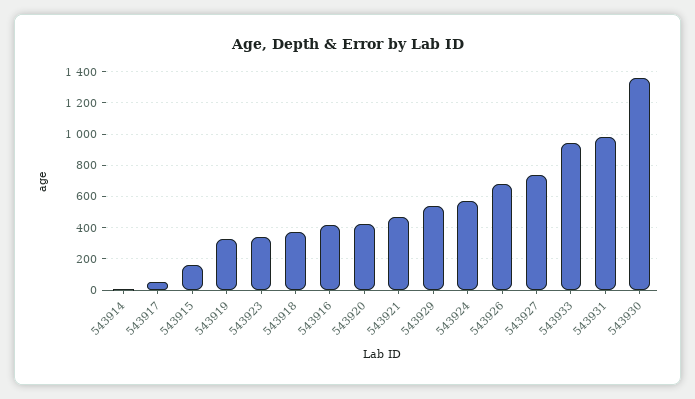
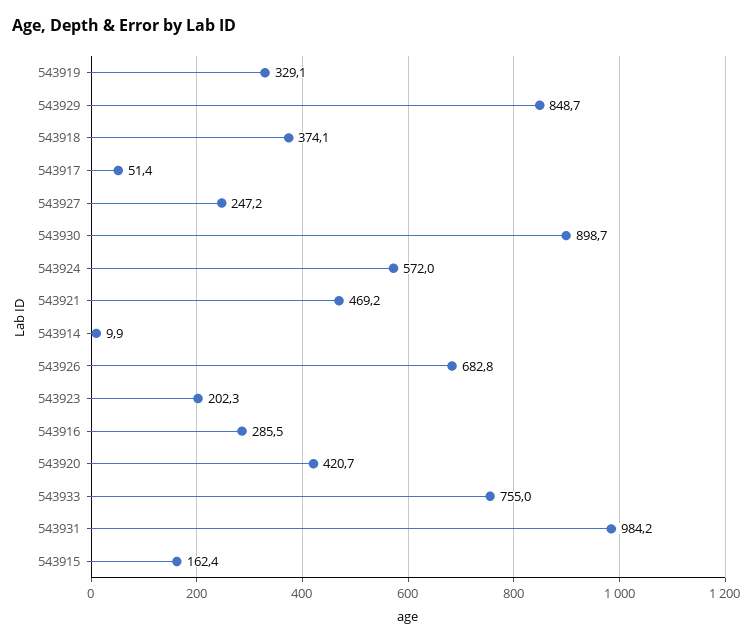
543923: 350 -> 202.3
543916: 400 -> 285.5
543929: 550 -> 848.7
543927: 750 -> 247.2
543933: 950 -> 755
543930: 1350 -> 898.7

